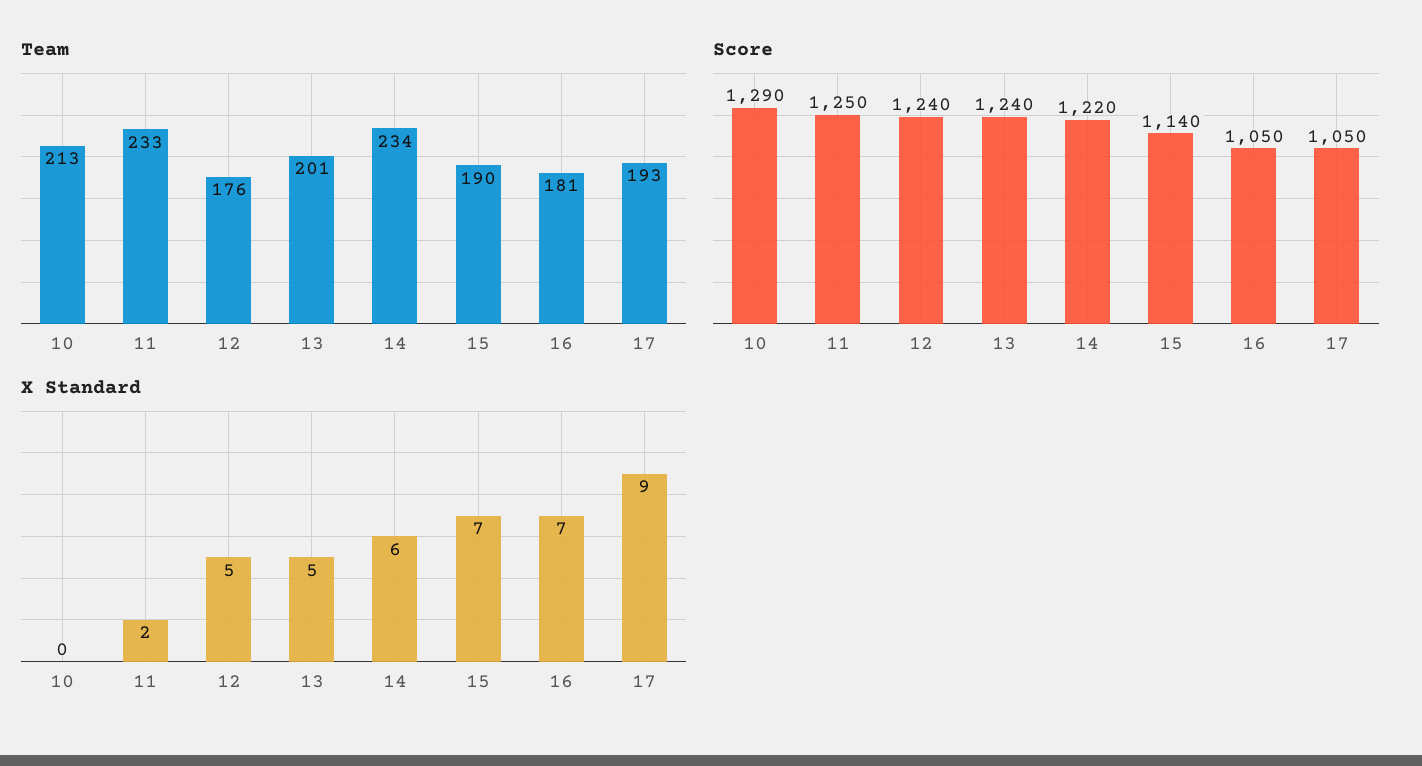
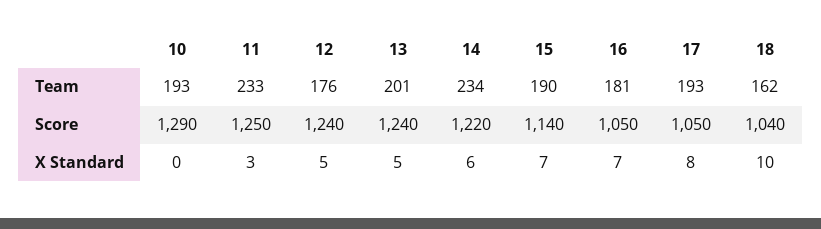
Team, 10: 213 -> 193
X Standard, 11: 2 -> 3
X Standard, 17: 9 -> 8
Team, 18: none -> 162
Score, 18: none -> 1040
X Standard, 18: none -> 10

